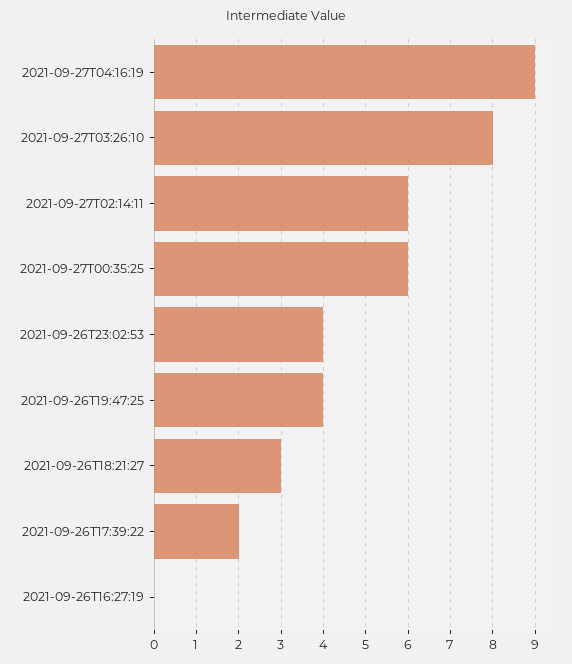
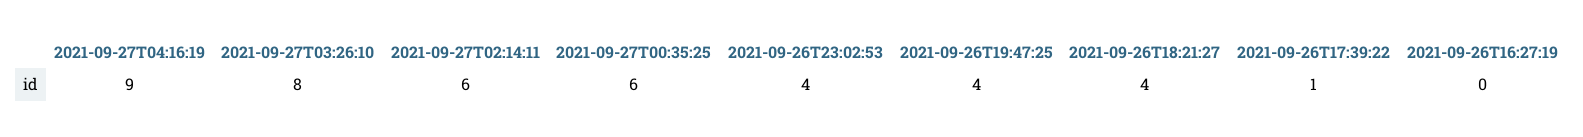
2021-09-26T18:21:27: 3 -> 4
2021-09-26T17:39:22: 2 -> 1

